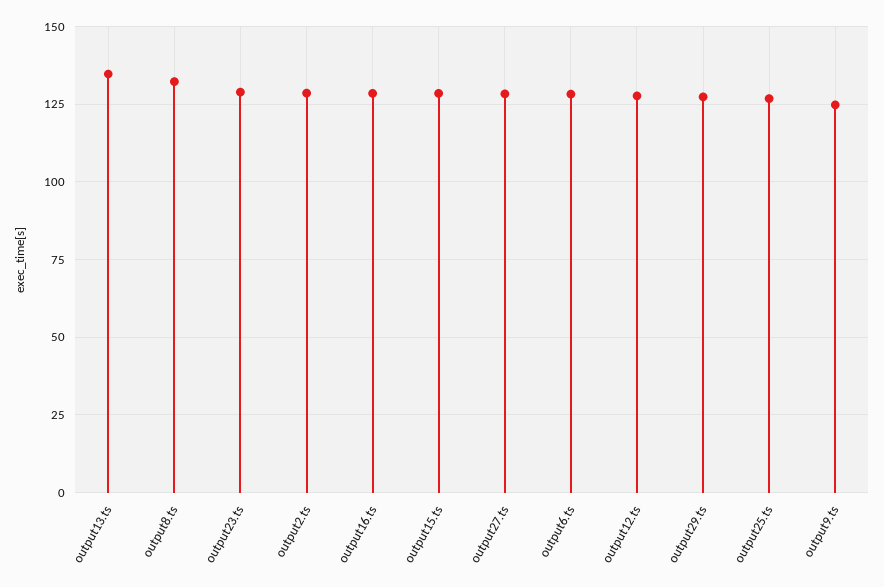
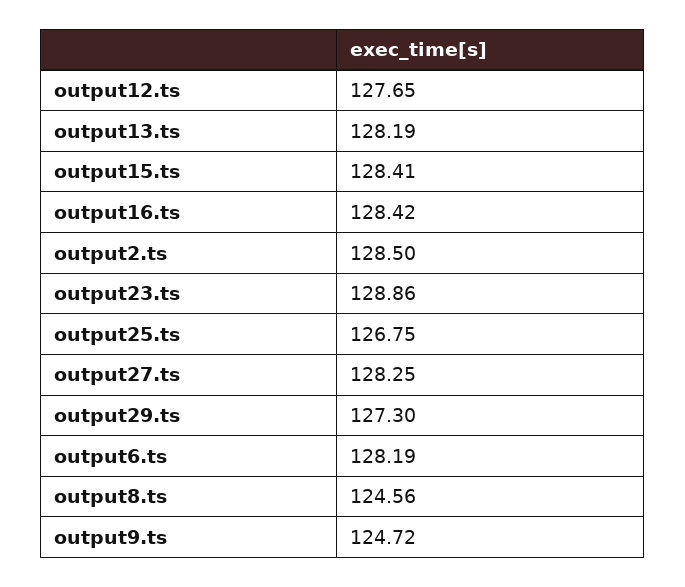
output13.ts: 135 -> 128.19
output8.ts: 132.5 -> 124.56

